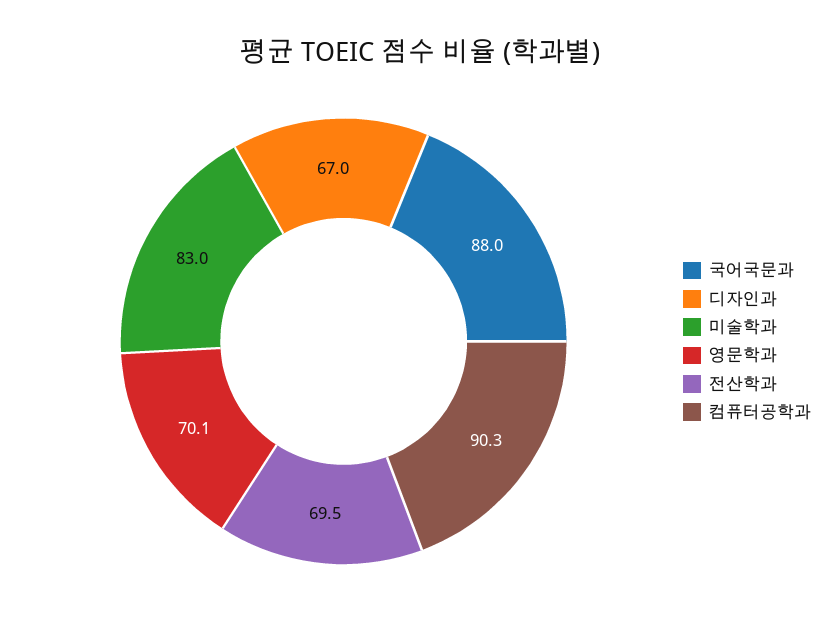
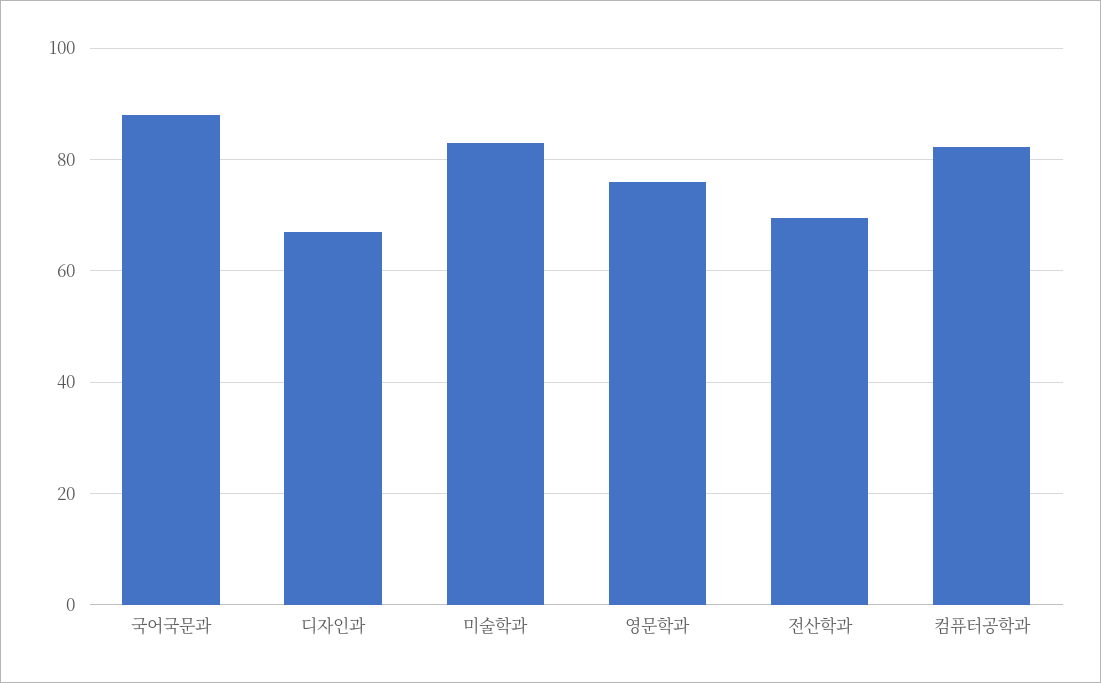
영문학과: 70.1 -> 76
컴퓨터공학과: 90.3 -> 82

